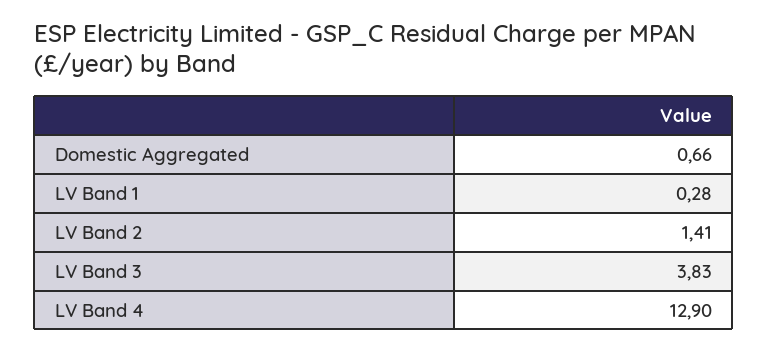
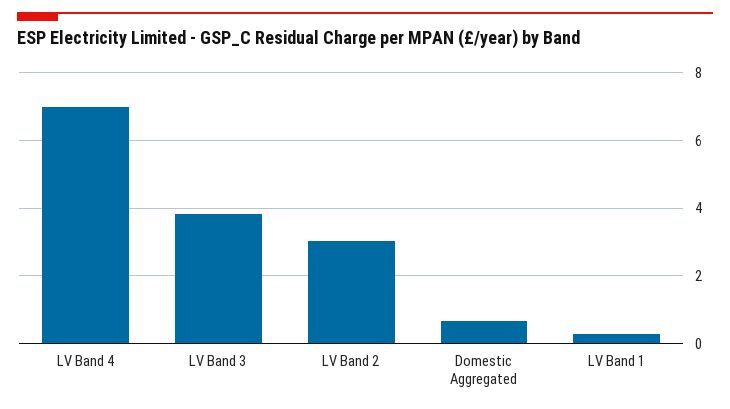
LV Band 2: 1.41 -> 3
LV Band 4: 12.9 -> 7

